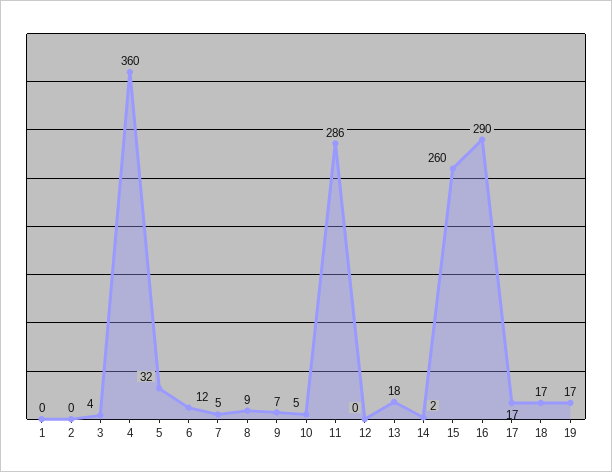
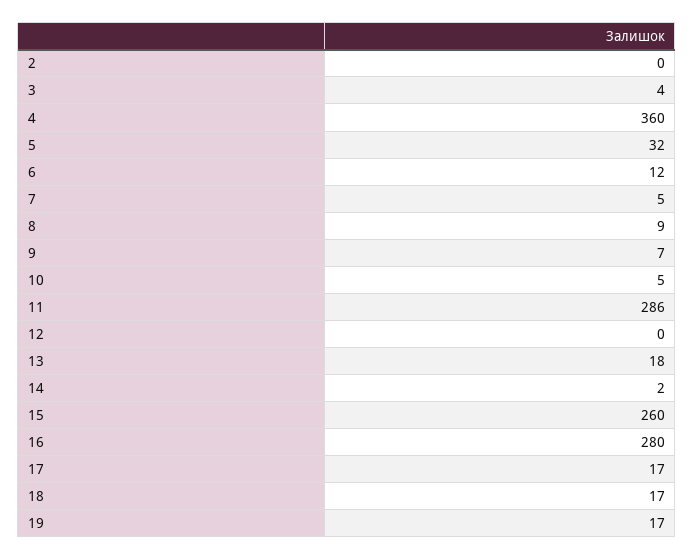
1: 0 -> none
16: 290 -> 280

